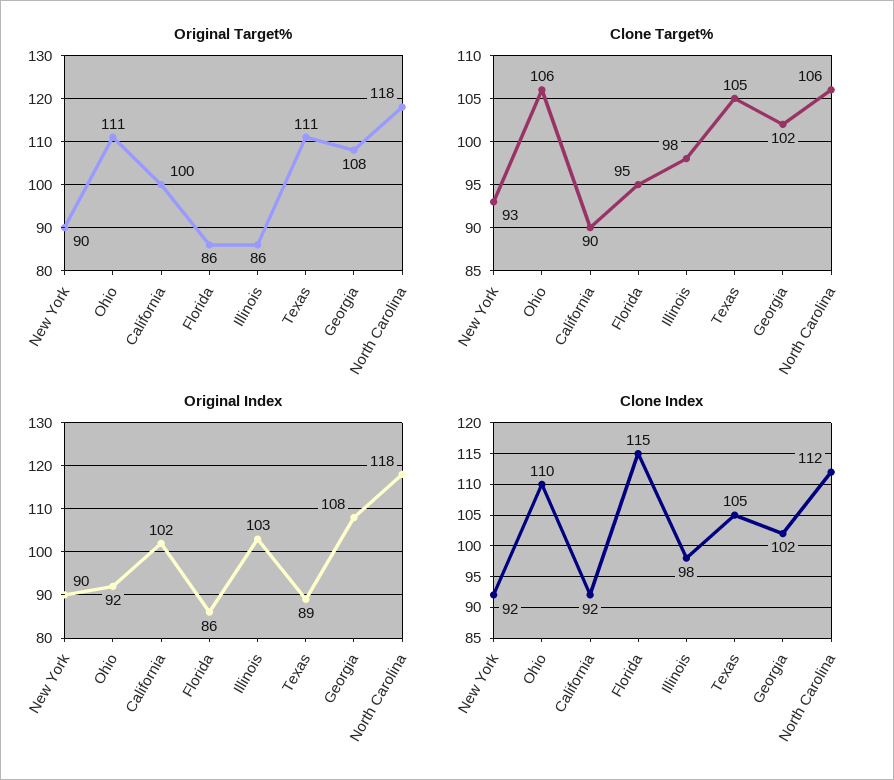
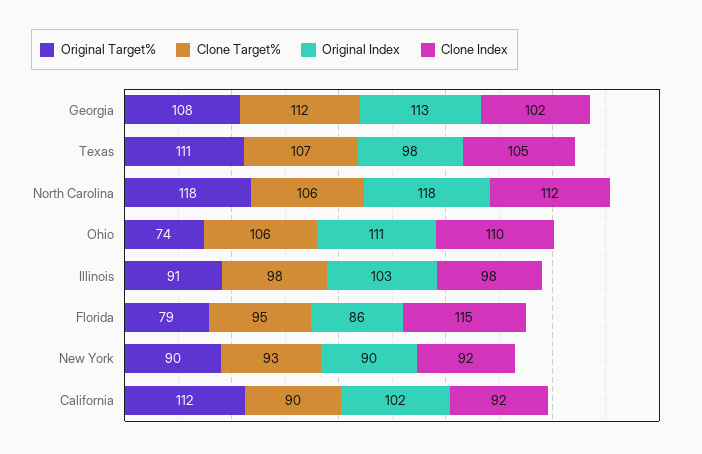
Original Target%, Ohio: 111 -> 74
Original Target%, California: 100 -> 112
Original Target%, Florida: 86 -> 79
Original Target%, Illinois: 86 -> 91
Clone Target%, Texas: 105 -> 107
Clone Target%, Georgia: 102 -> 112
Original Index, Ohio: 92 -> 111
Original Index, Texas: 89 -> 98
Original Index, Georgia: 108 -> 113

